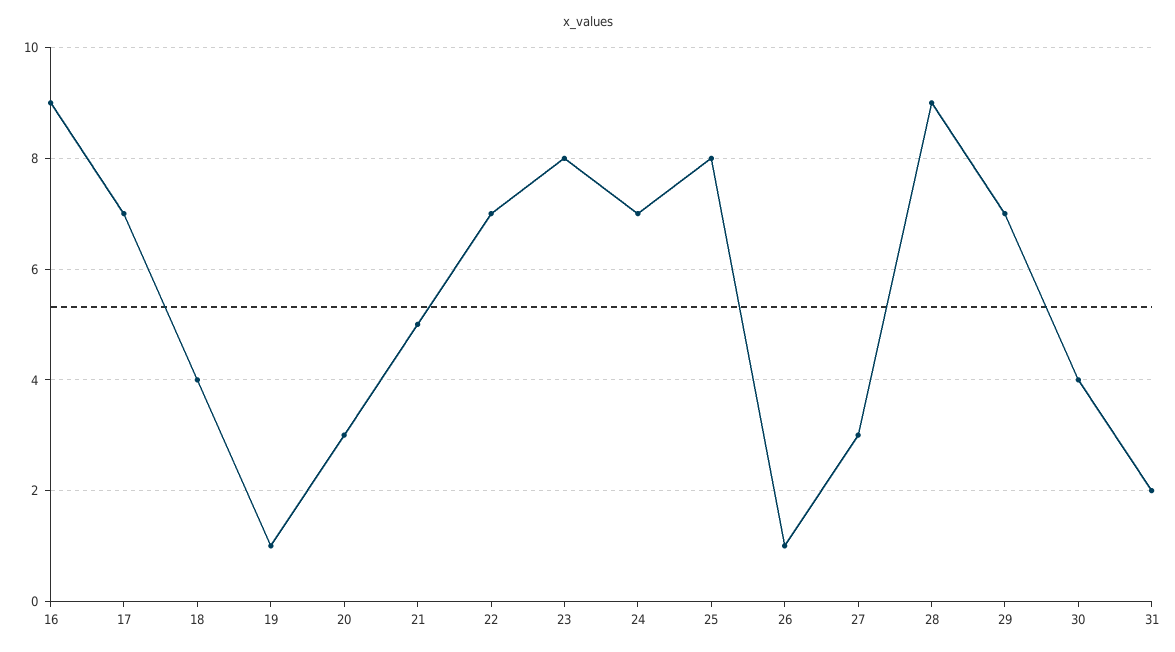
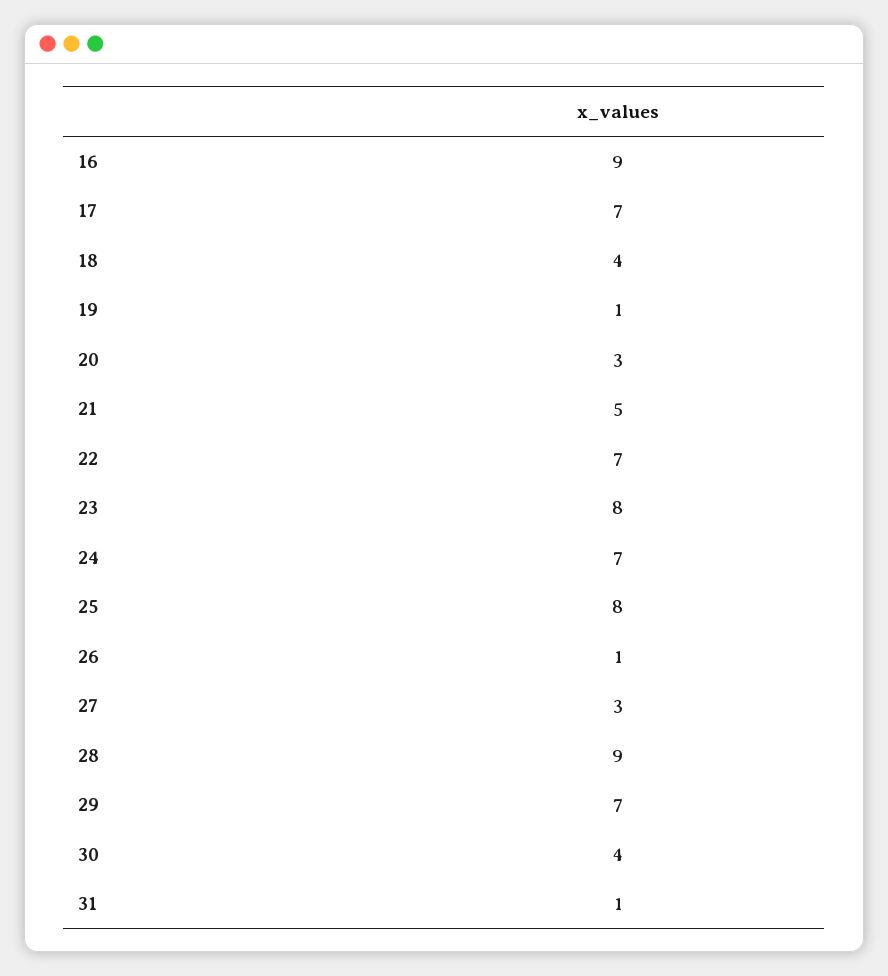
31: 2 -> 1

